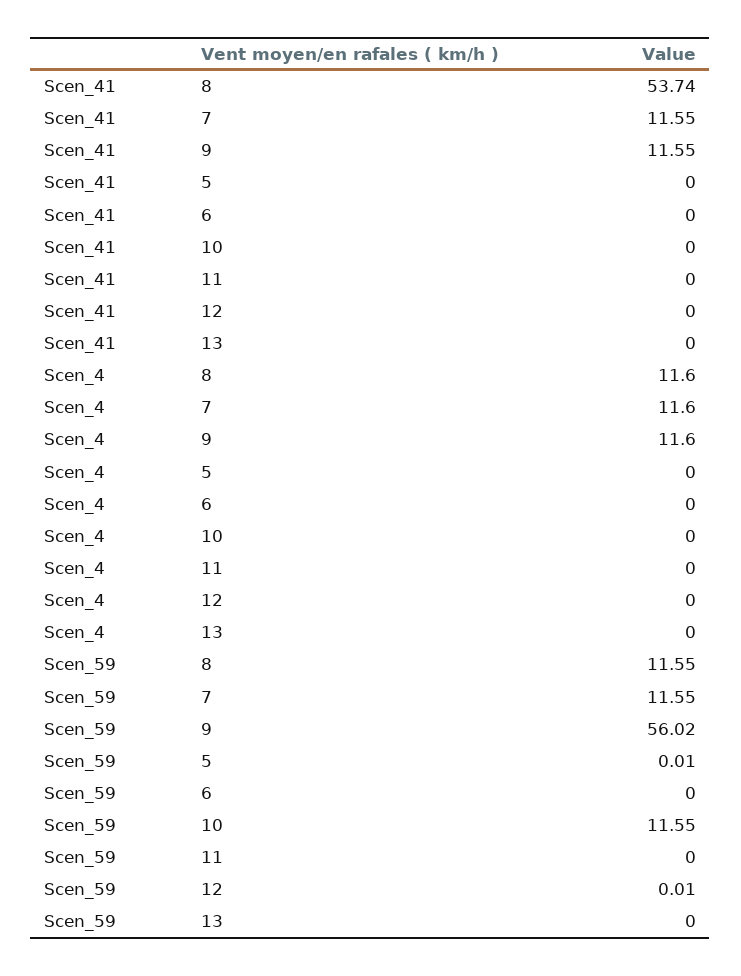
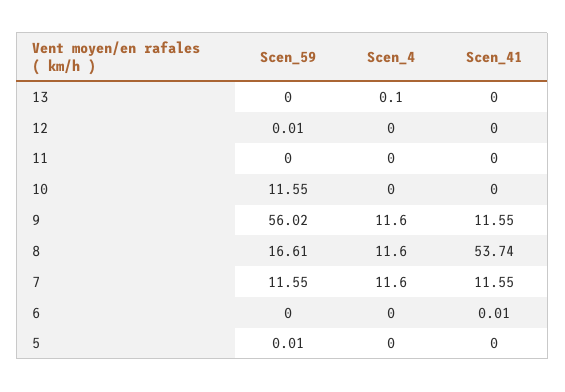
Scen_41, 6: 0 -> 0.01
Scen_4, 13: 0 -> 0.1
Scen_59, 8: 11.55 -> 16.61

